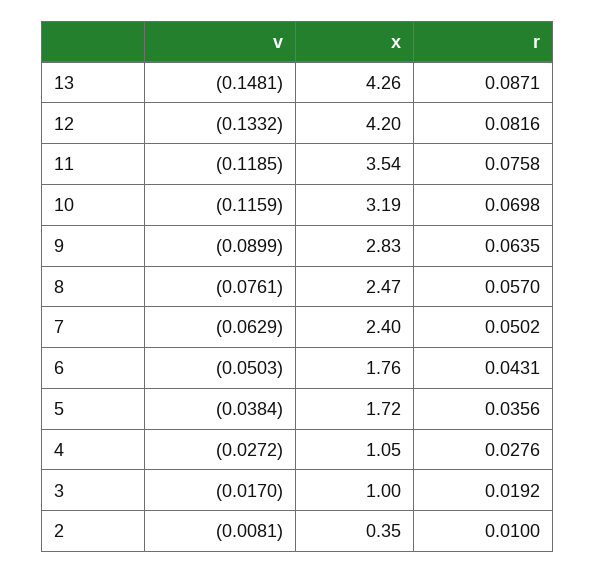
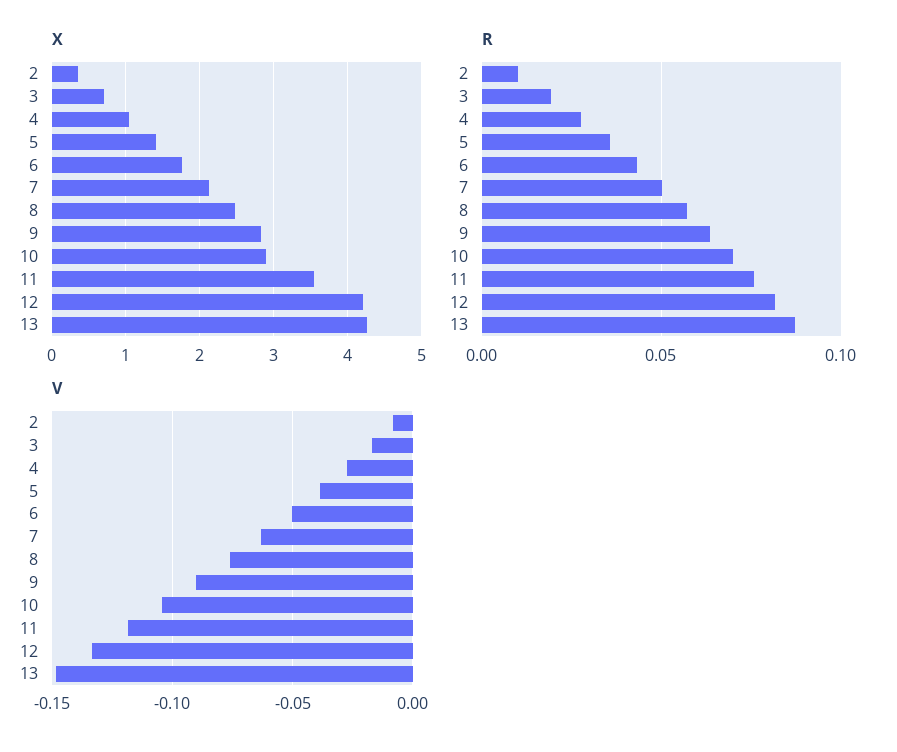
v, 10: -0.1159 -> -0.105
x, 10: 3.19 -> 2.9
x, 7: 2.4 -> 2.1
x, 5: 1.72 -> 1.4
x, 3: 1 -> 0.7

